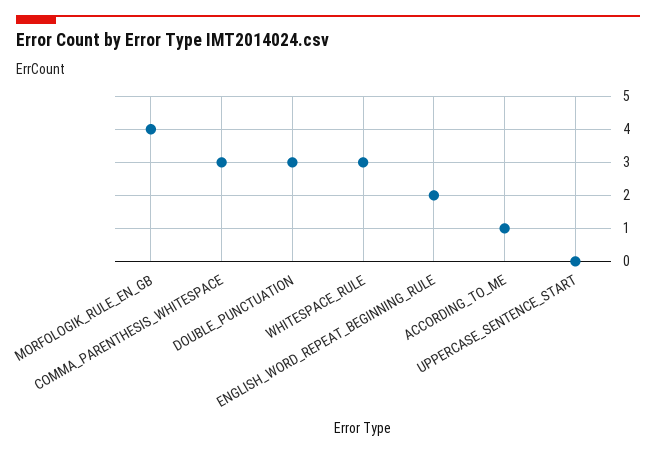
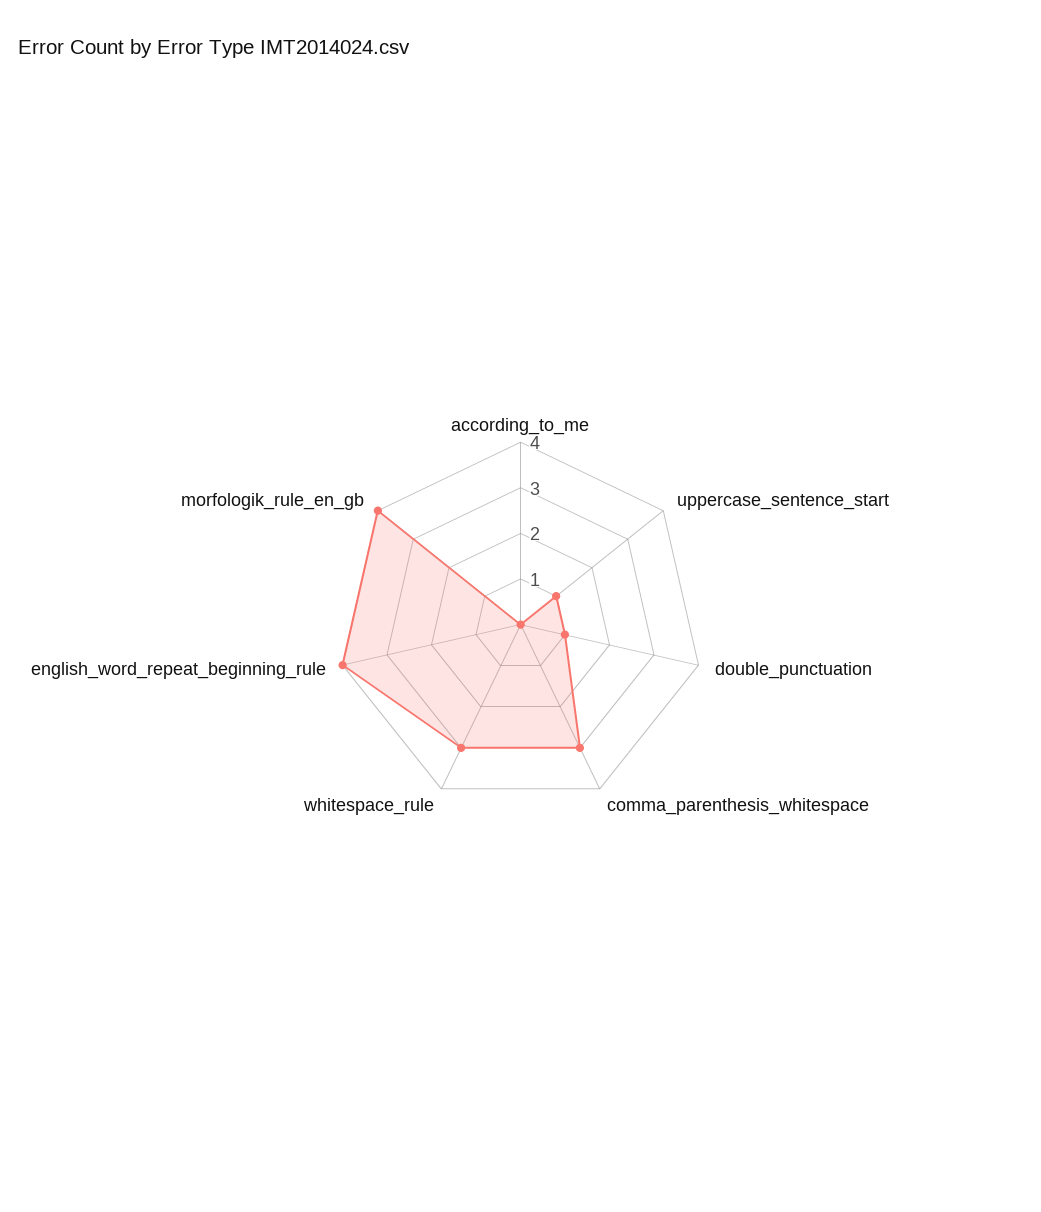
DOUBLE_PUNCTUATION: 3 -> 1
ENGLISH_WORD_REPEAT_BEGINNING_RULE: 2 -> 4
ACCORDING_TO_ME: 1 -> 0
UPPERCASE_SENTENCE_START: 0 -> 1

